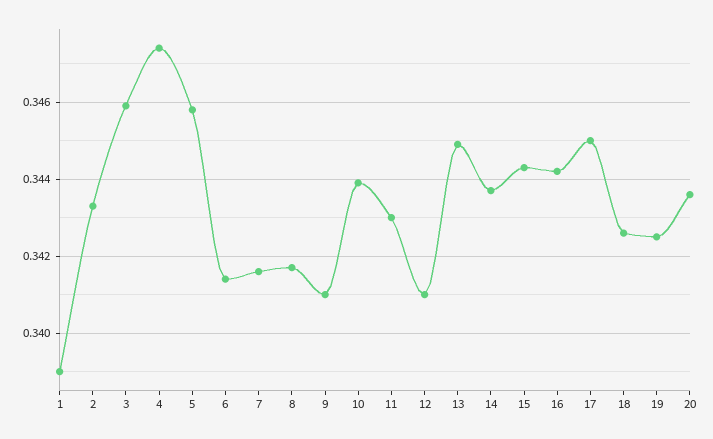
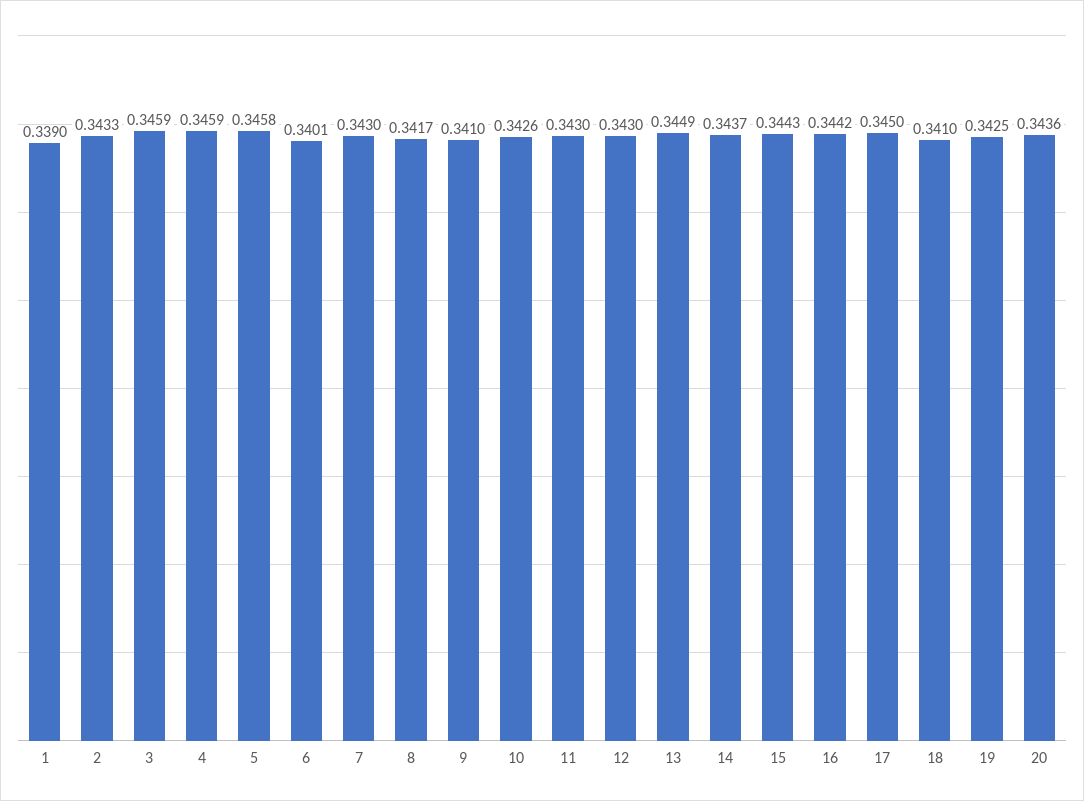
4: 0.3475 -> 0.3459
6: 0.3415 -> 0.3401
7: 0.3415 -> 0.343
10: 0.344 -> 0.3426
12: 0.341 -> 0.343
18: 0.3425 -> 0.341

